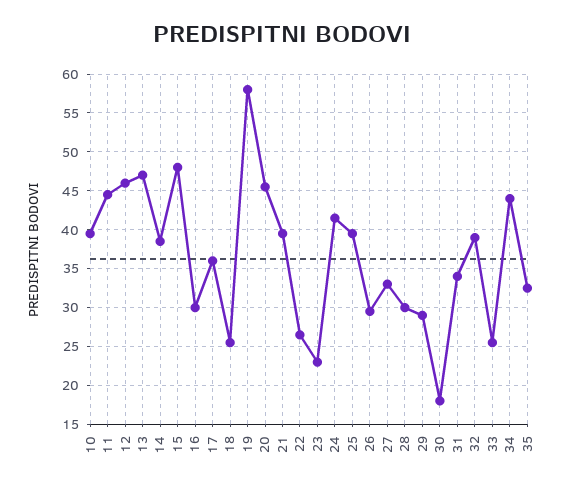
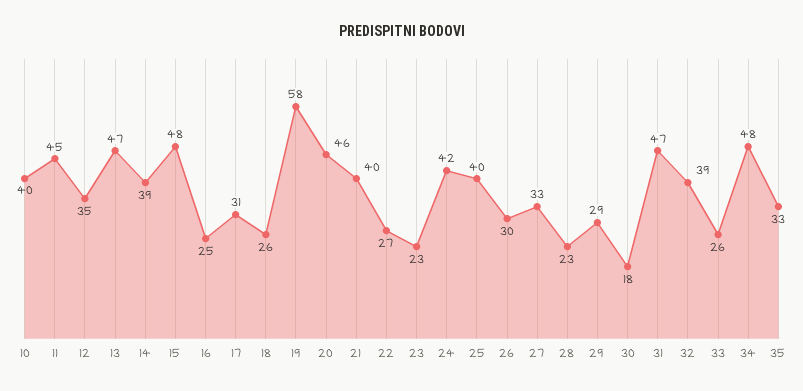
12: 46 -> 35
16: 30 -> 25
17: 36 -> 31
28: 30 -> 23
31: 34 -> 47
34: 44 -> 48

